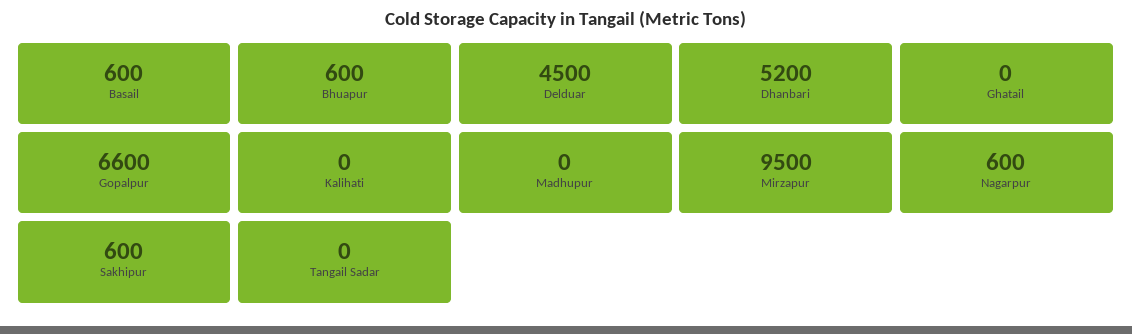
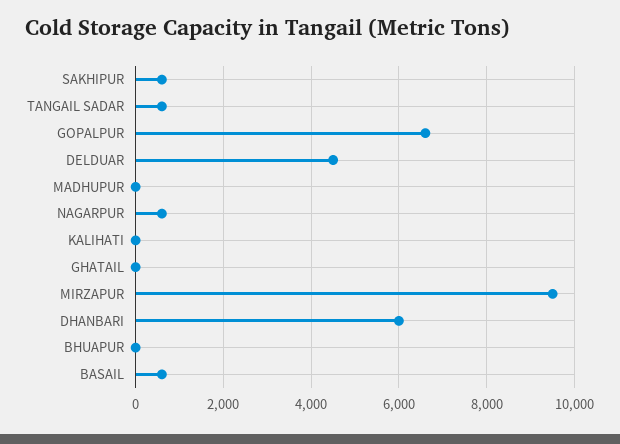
Bhuapur: 600 -> 0
Dhanbari: 5200 -> 6000
Tangail Sadar: 0 -> 600

